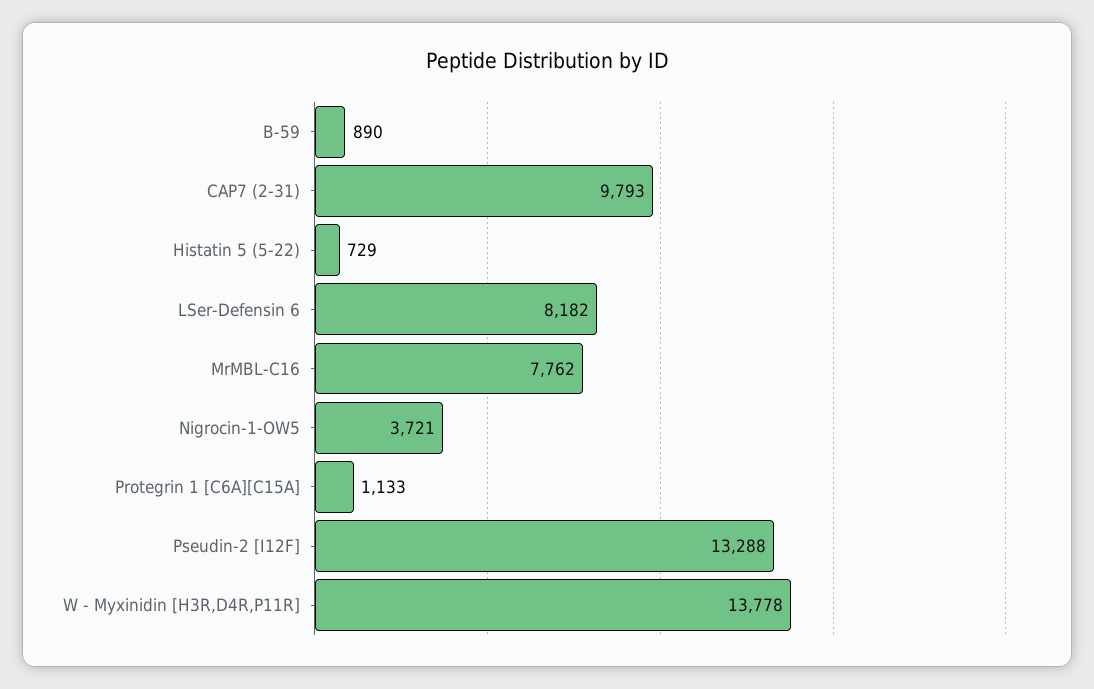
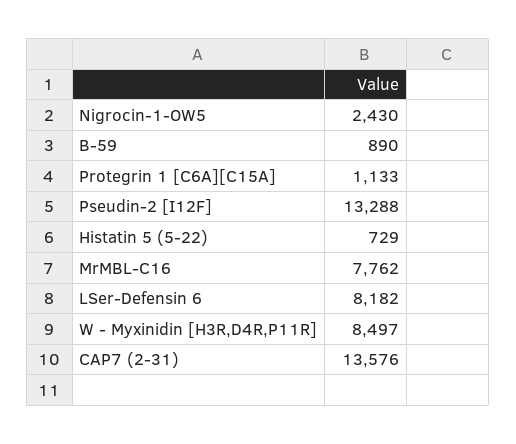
CAP7 (2-31): 9793 -> 13576
Nigrocin-1-OW5: 3721 -> 2430
W - Myxinidin [H3R,D4R,P11R]: 13778 -> 8497

